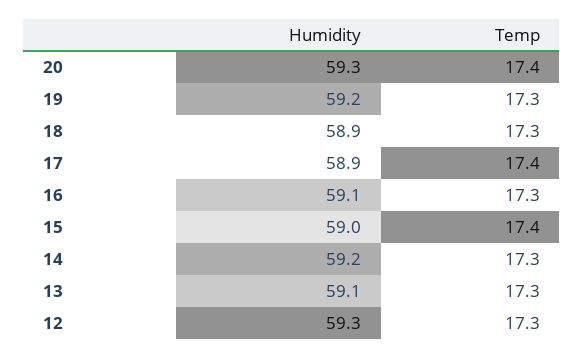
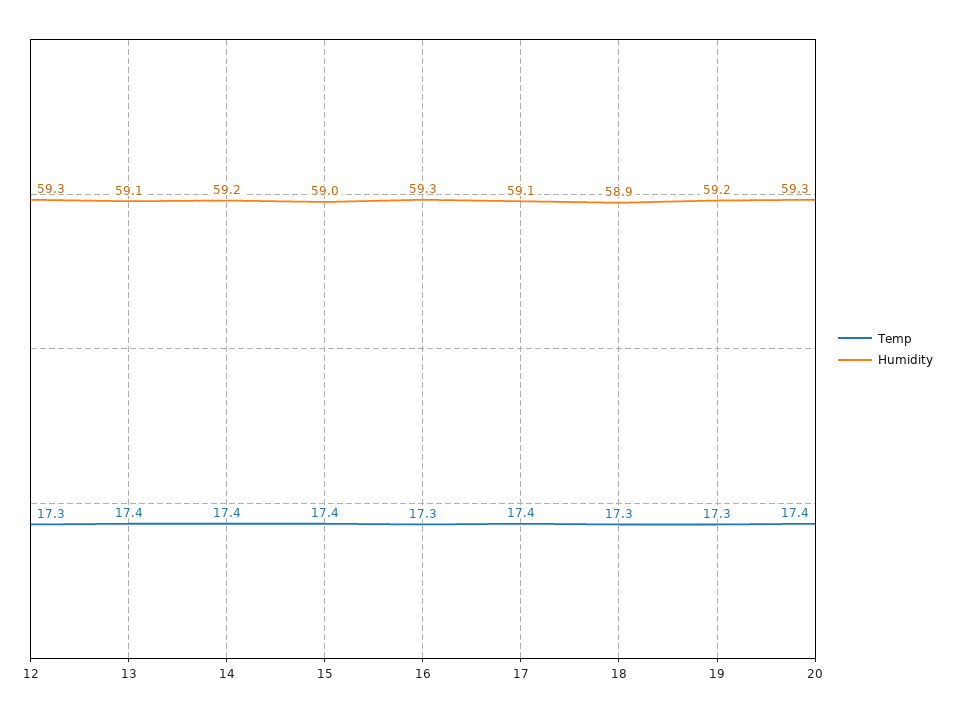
Humidity, 17: 58.9 -> 59.1
Humidity, 16: 59.1 -> 59.3
Temp, 14: 17.3 -> 17.4
Temp, 13: 17.3 -> 17.4

